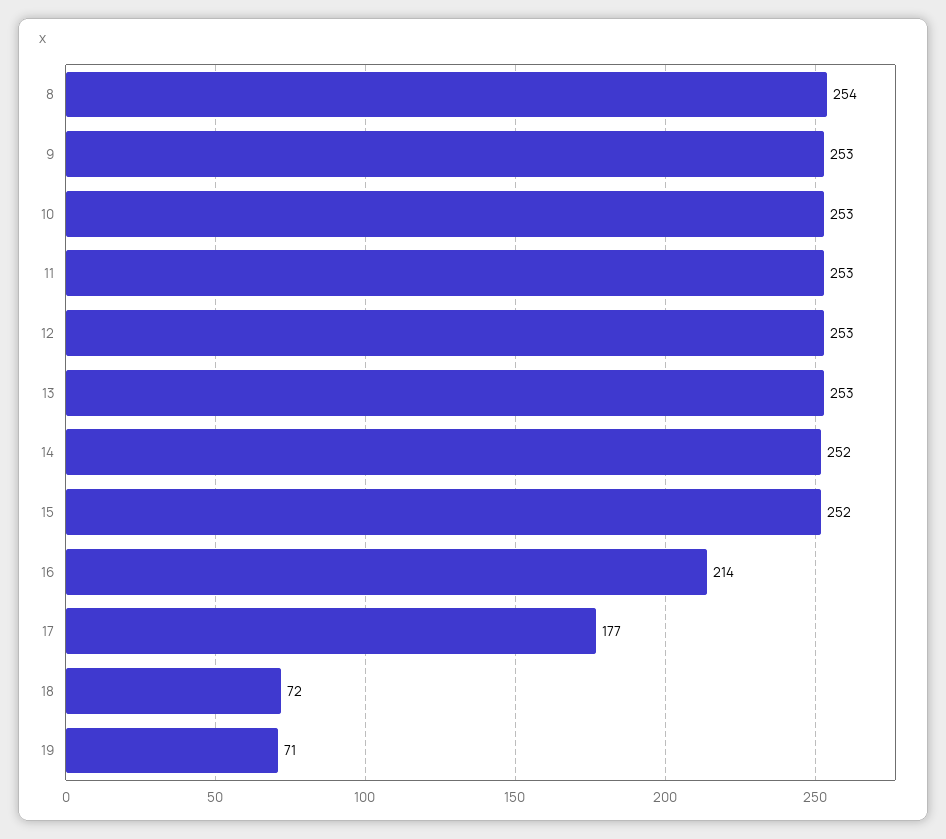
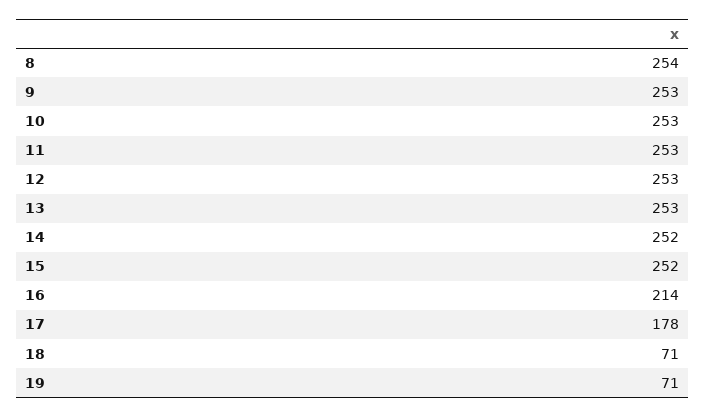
17: 177 -> 178
18: 72 -> 71

